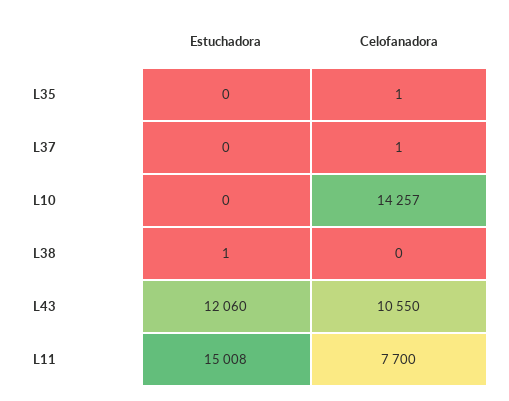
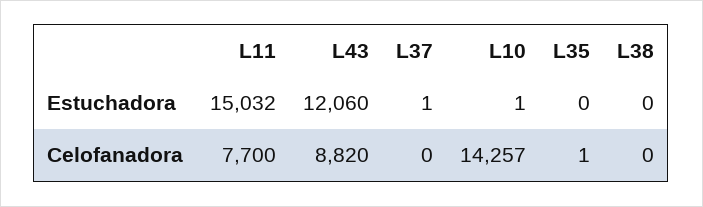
Estuchadora, L37: 0 -> 1
Celofanadora, L37: 1 -> 0
Estuchadora, L10: 0 -> 1
Estuchadora, L38: 1 -> 0
Celofanadora, L43: 10550 -> 8820
Estuchadora, L11: 15008 -> 15032

